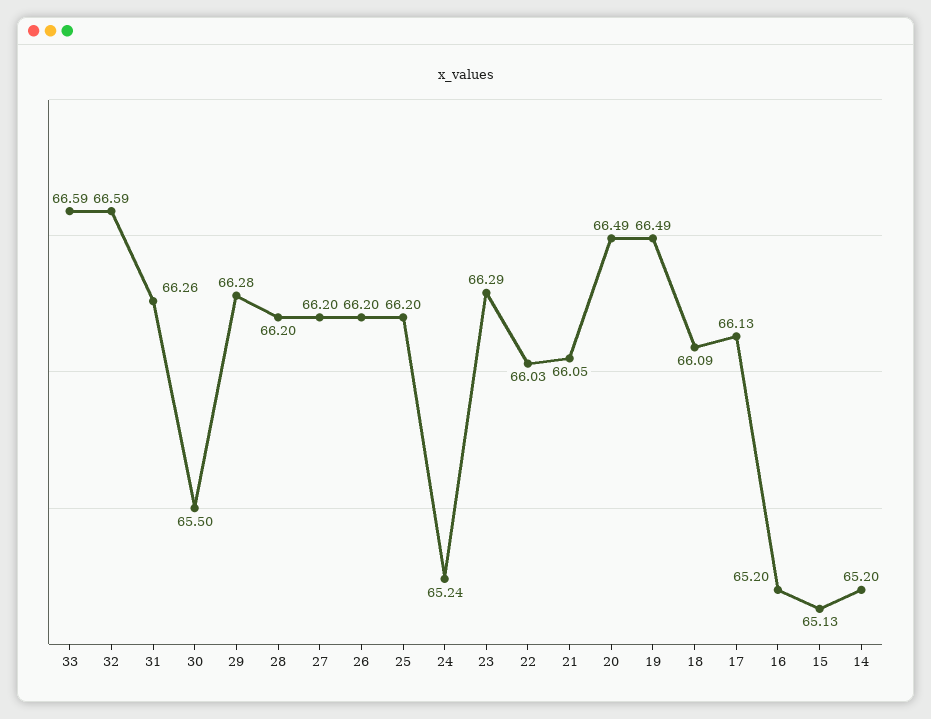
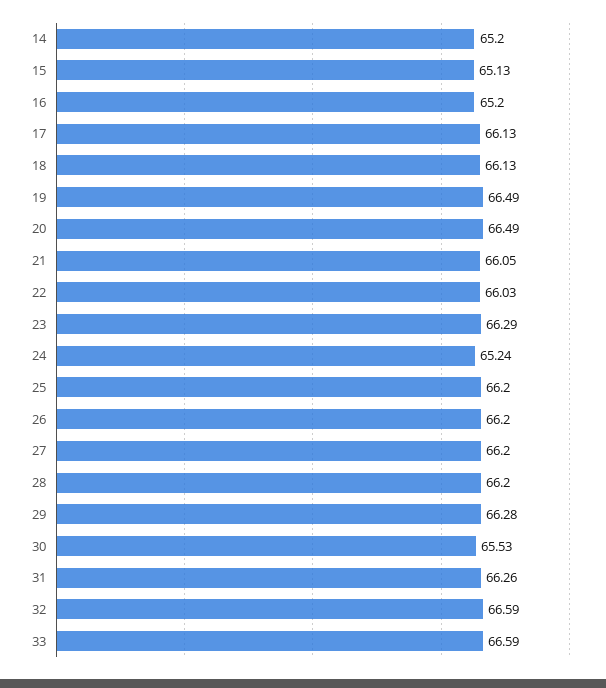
30: 65.5 -> 65.53
18: 66.09 -> 66.13

